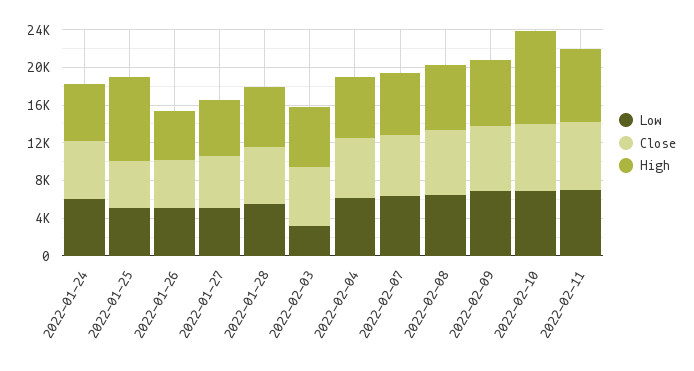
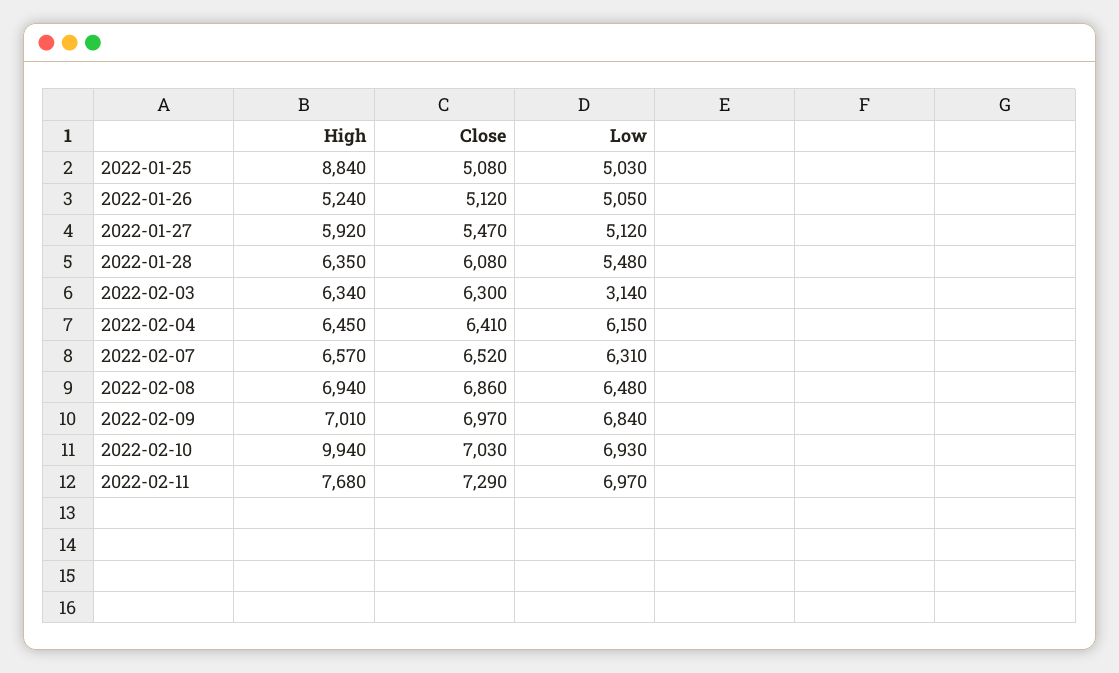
Low, 2022-01-24: 6000 -> none
Close, 2022-01-24: 6000 -> none
High, 2022-01-24: 6000 -> none

